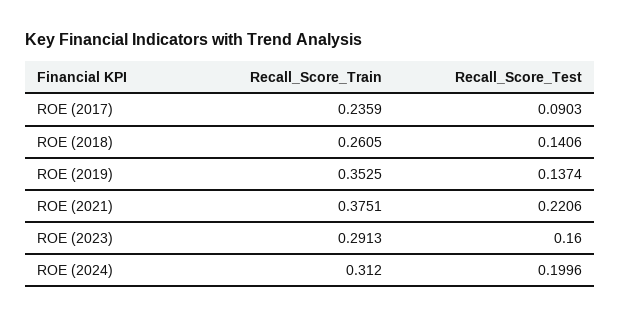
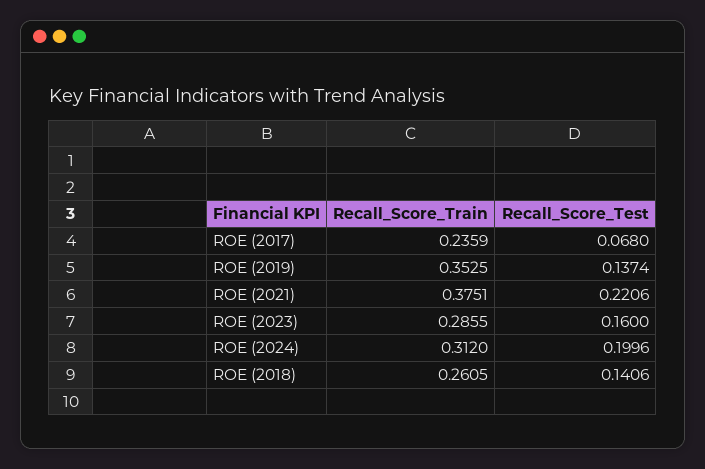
Recall_Score_Test, ROE (2017): 0.0903 -> 0.068
Recall_Score_Train, ROE (2023): 0.2913 -> 0.2855

